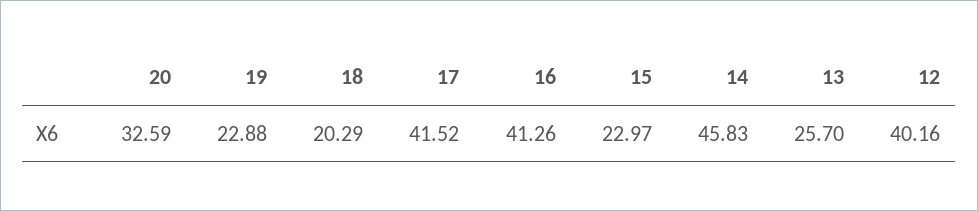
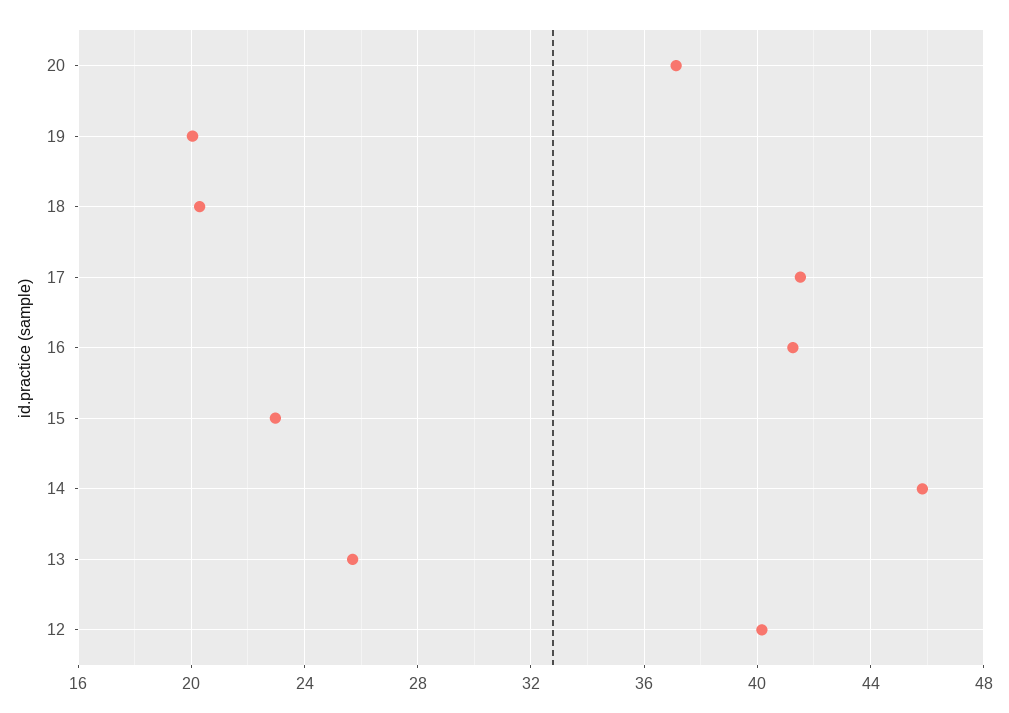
20: 32.59 -> 37
19: 22.88 -> 20

